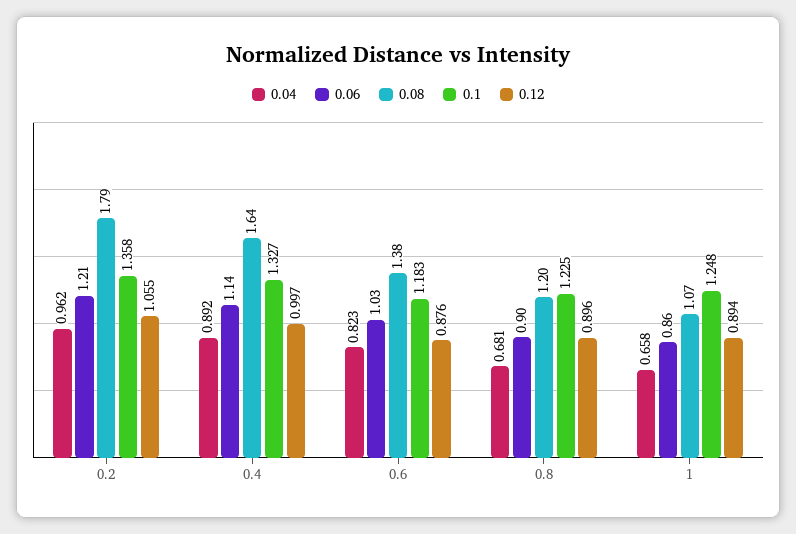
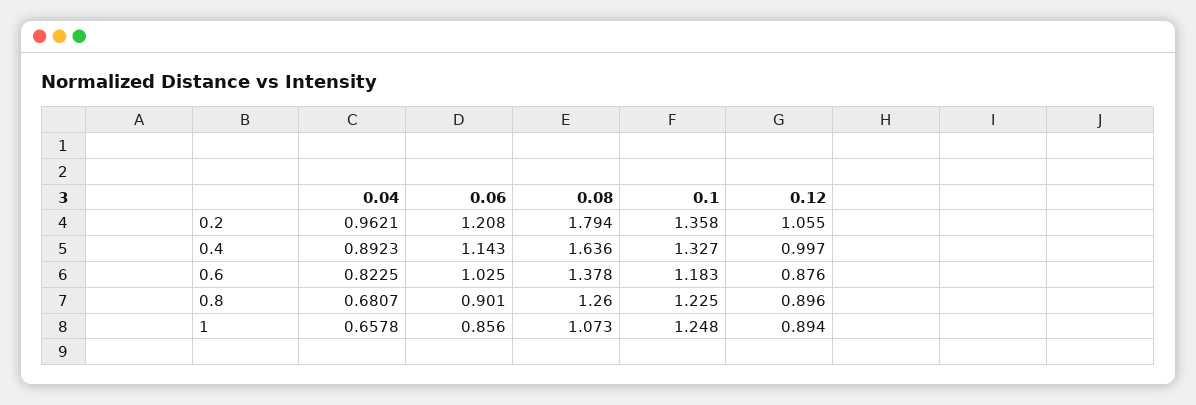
0.08, 0.8: 1.2 -> 1.26

